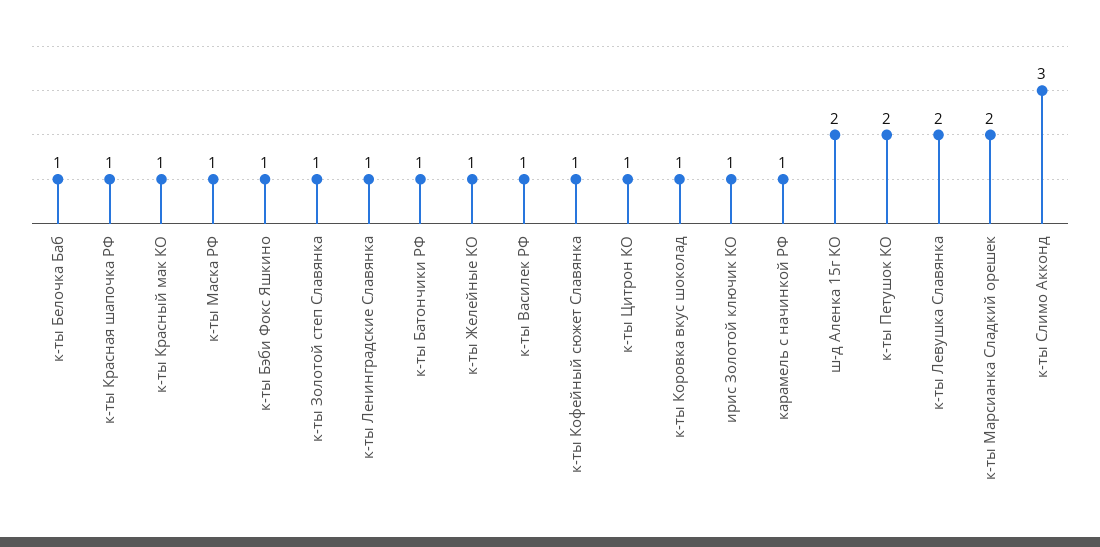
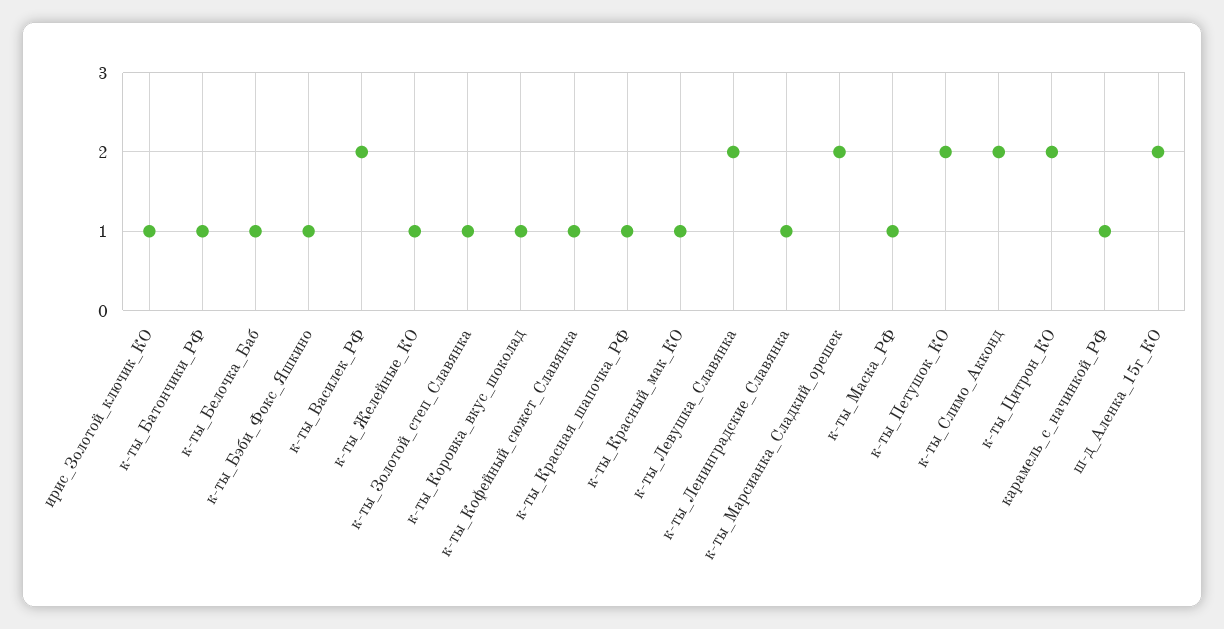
к-ты Василек РФ: 1 -> 2
к-ты Цитрон КО: 1 -> 2
к-ты Слимо Акконд: 3 -> 2

